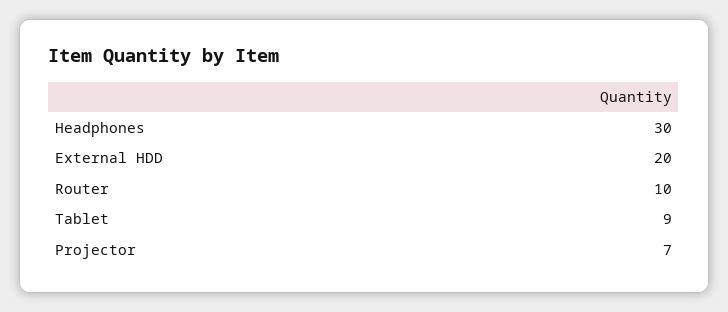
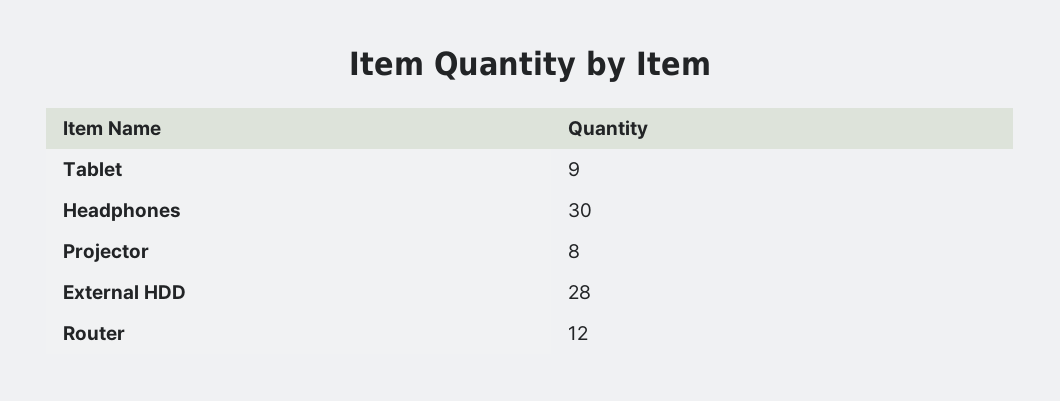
External HDD: 20 -> 28
Router: 10 -> 12
Projector: 7 -> 8

